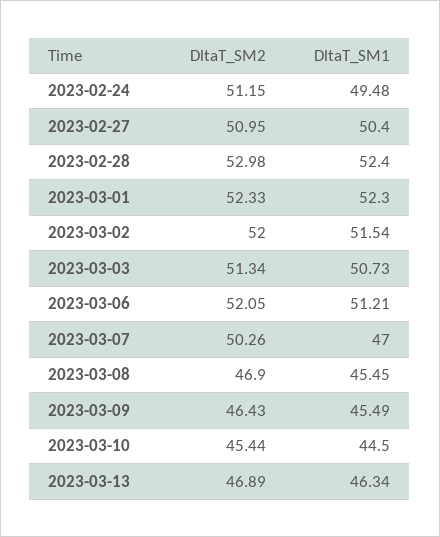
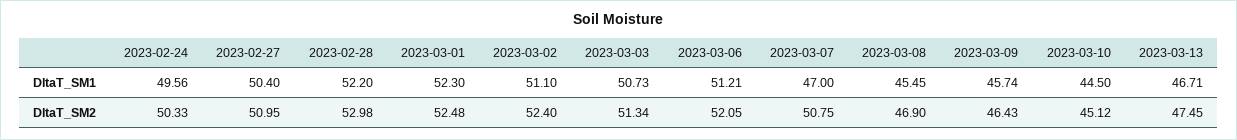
DltaT_SM2, 2023-02-24: 51.15 -> 50.33
DltaT_SM1, 2023-02-24: 49.48 -> 49.56
DltaT_SM1, 2023-02-28: 52.4 -> 52.2
DltaT_SM2, 2023-03-01: 52.33 -> 52.48
DltaT_SM2, 2023-03-02: 52 -> 52.4
DltaT_SM1, 2023-03-02: 51.54 -> 51.1
DltaT_SM2, 2023-03-07: 50.26 -> 50.75
DltaT_SM1, 2023-03-09: 45.49 -> 45.74
DltaT_SM2, 2023-03-10: 45.44 -> 45.12
DltaT_SM2, 2023-03-13: 46.89 -> 47.45
DltaT_SM1, 2023-03-13: 46.34 -> 46.71

